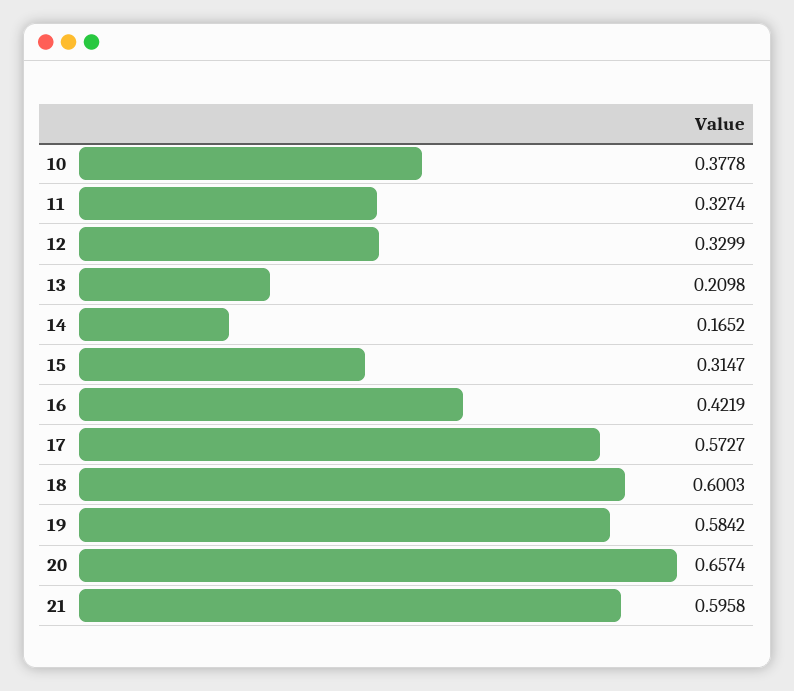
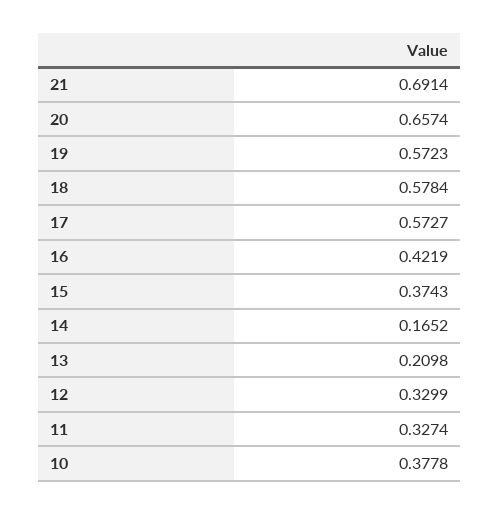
15: 0.3147 -> 0.3743
18: 0.6003 -> 0.5784
19: 0.5842 -> 0.5723
21: 0.5958 -> 0.6914

